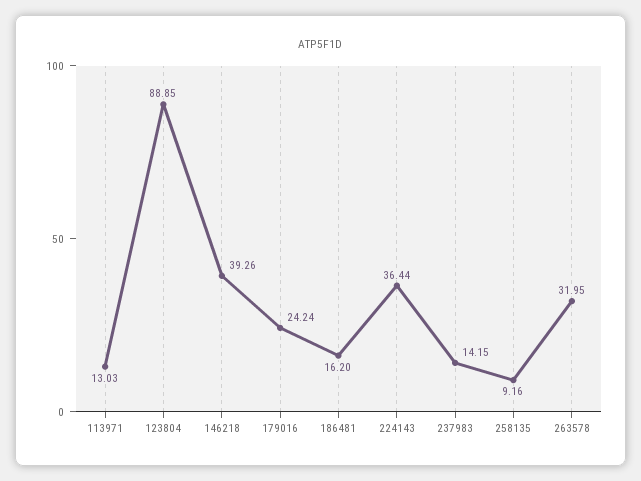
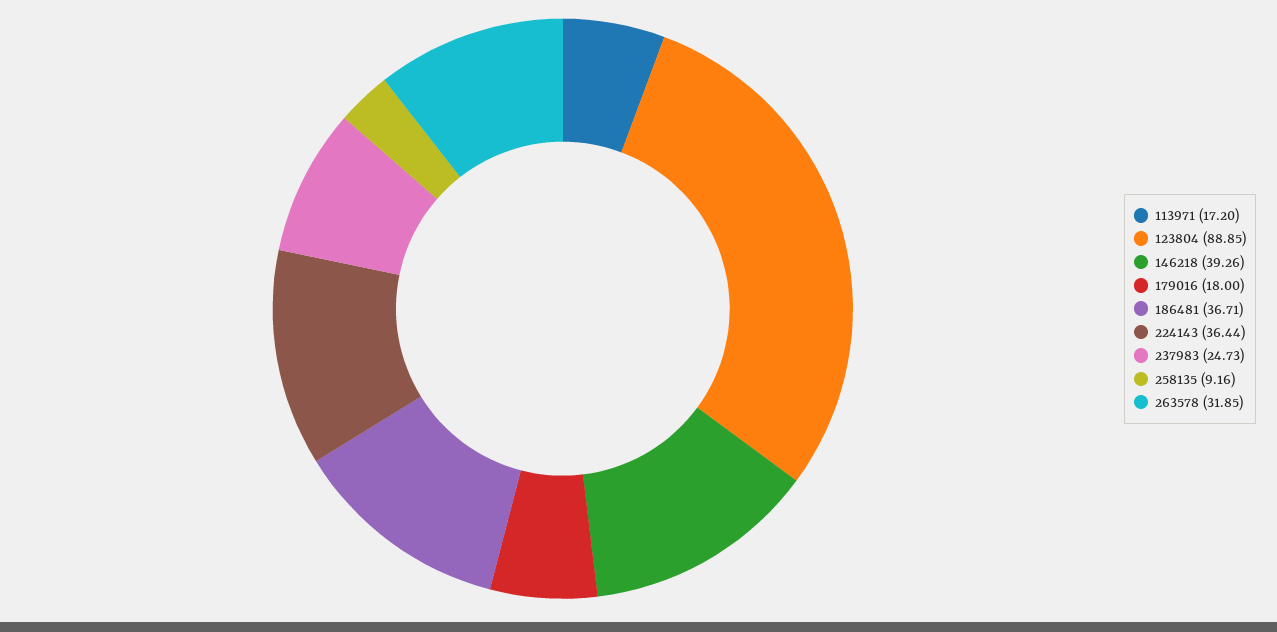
113971: 13.03 -> 17.2
179016: 24.24 -> 18
186481: 16.2 -> 36.71
237983: 14.15 -> 24.73
263578: 31.95 -> 31.85

